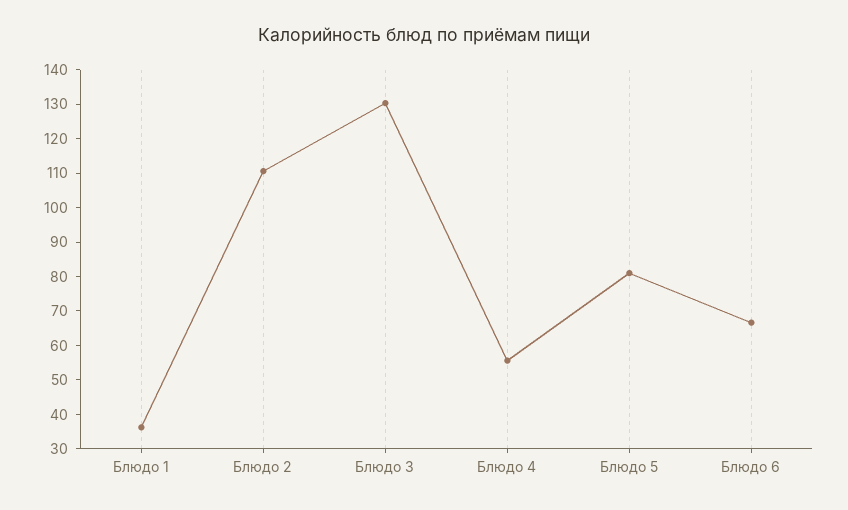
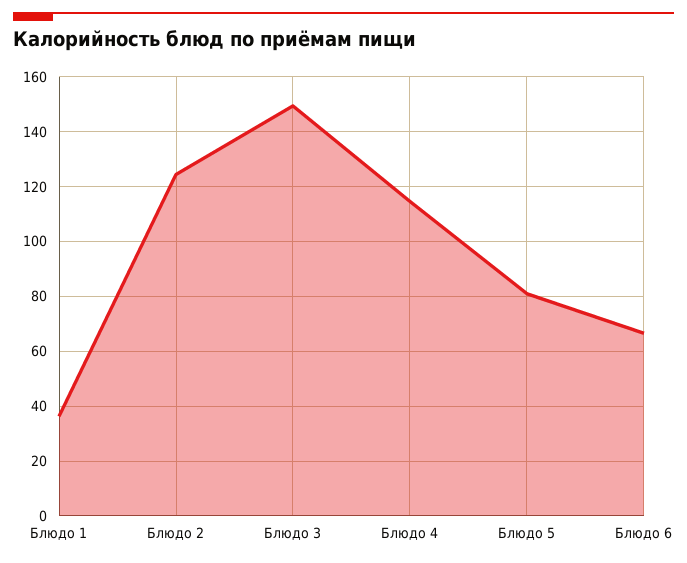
Блюдо 2: 110 -> 125
Блюдо 3: 130 -> 150
Блюдо 4: 55 -> 115

